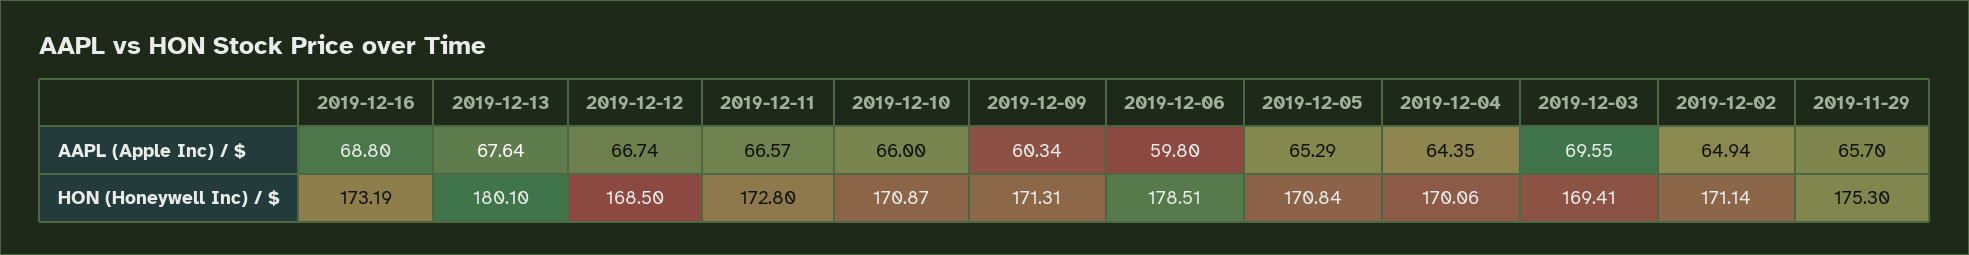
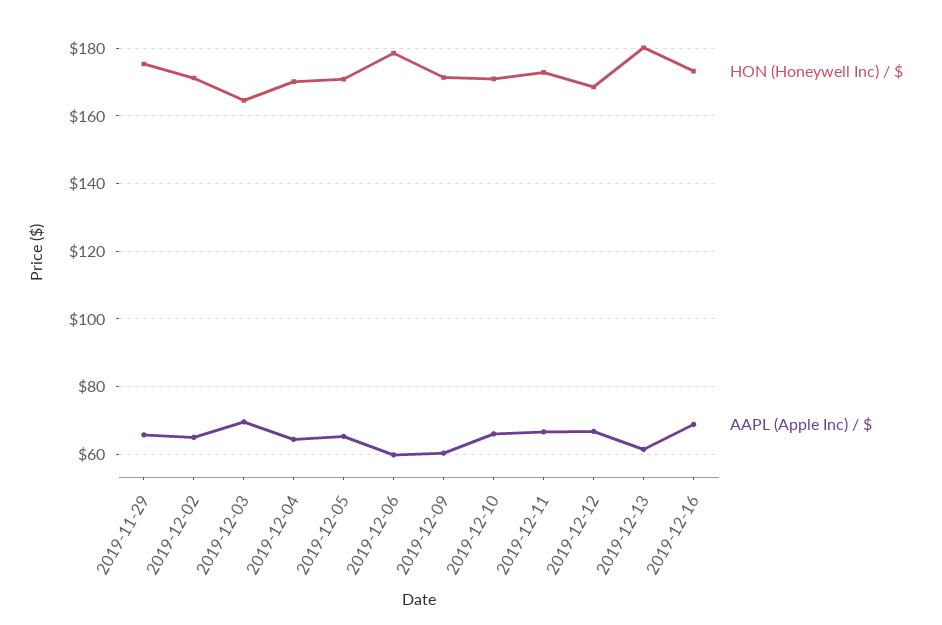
AAPL (Apple Inc) / $, 2019-12-13: 67.64 -> 62
HON (Honeywell Inc) / $, 2019-12-03: 169.41 -> 164

